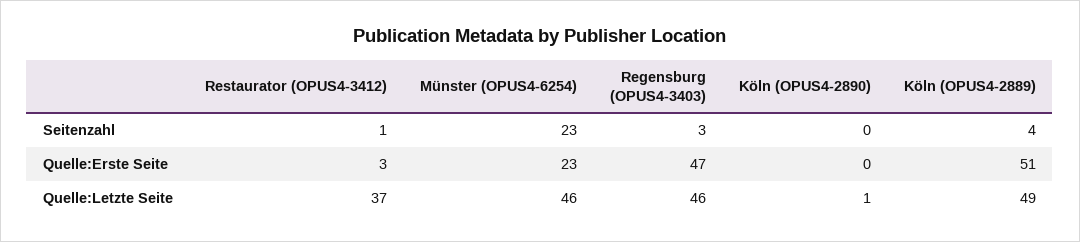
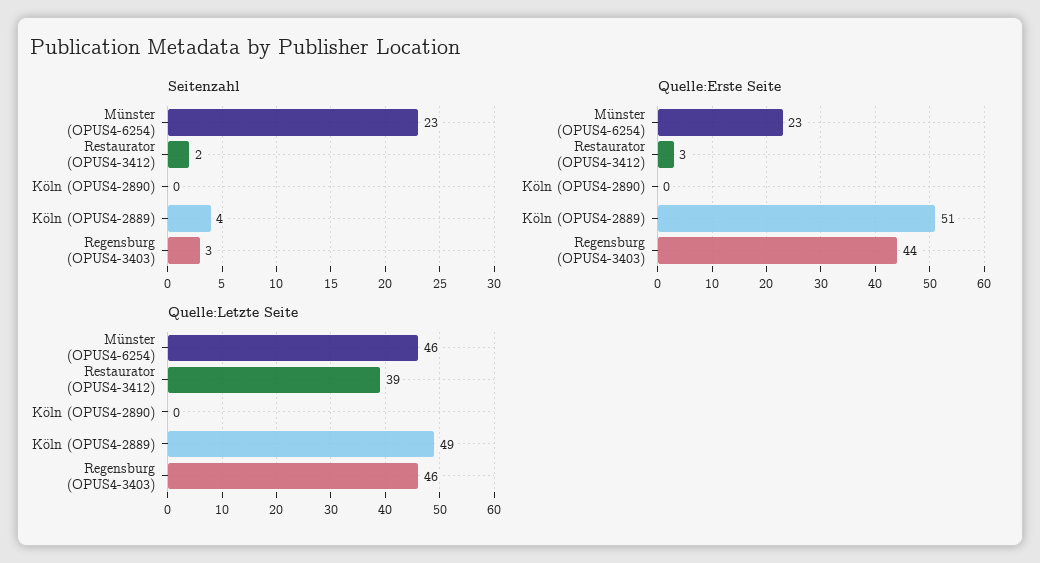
Seitenzahl, Restaurator (OPUS4-3412): 1 -> 2
Quelle:Erste Seite, Regensburg (OPUS4-3403): 47 -> 44
Quelle:Letzte Seite, Restaurator (OPUS4-3412): 37 -> 39
Quelle:Letzte Seite, Köln (OPUS4-2890): 1 -> 0

